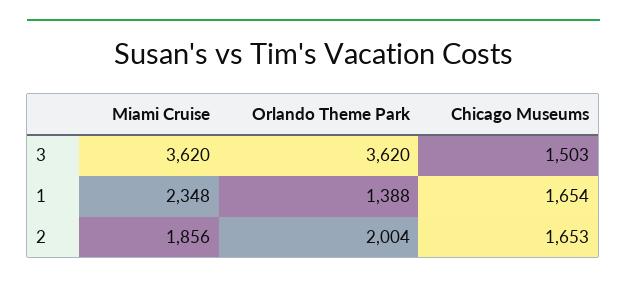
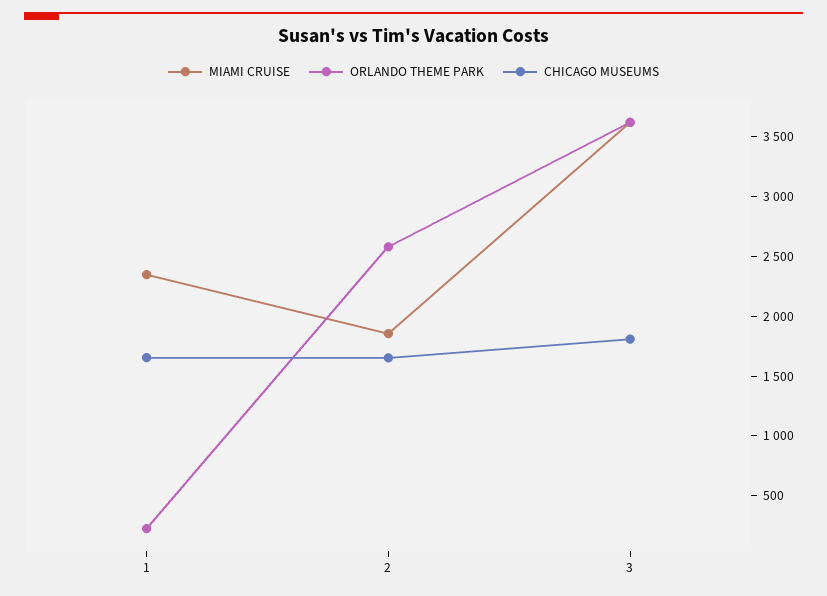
Chicago Museums, 3: 1503 -> 1800
Orlando Theme Park, 1: 1388 -> 200
Orlando Theme Park, 2: 2004 -> 2600

